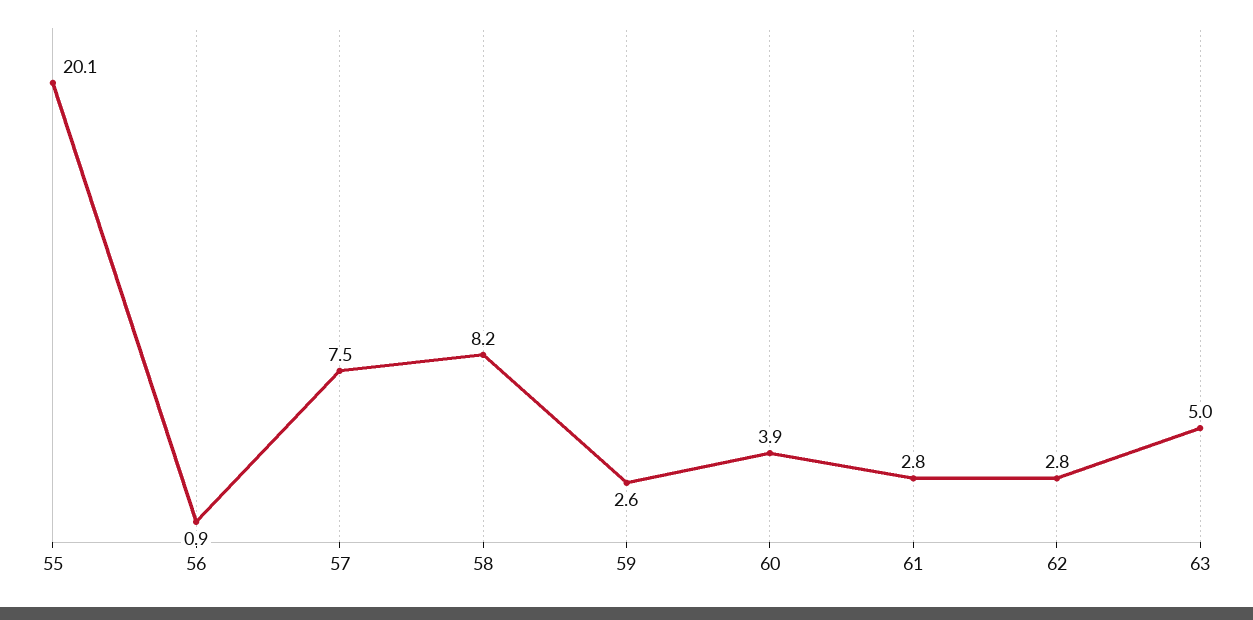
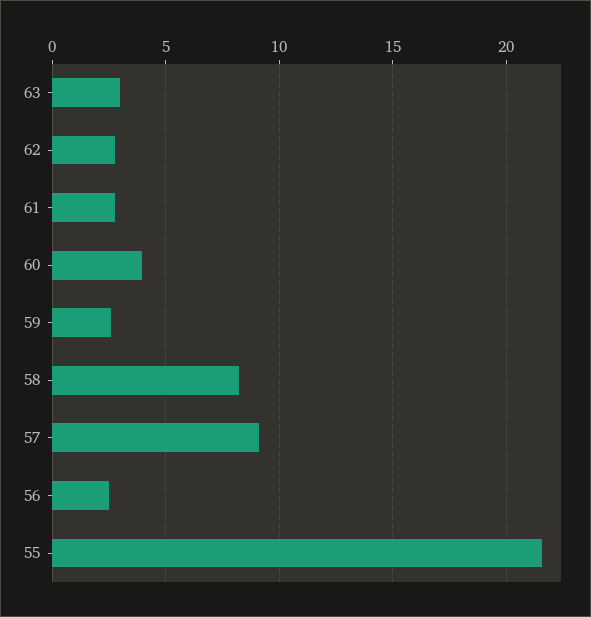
55: 20.1 -> 21.5
56: 0.9 -> 2.5
57: 7.5 -> 9
63: 5 -> 3

